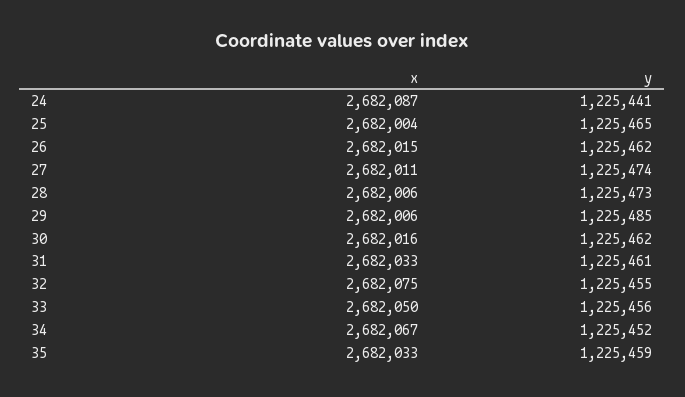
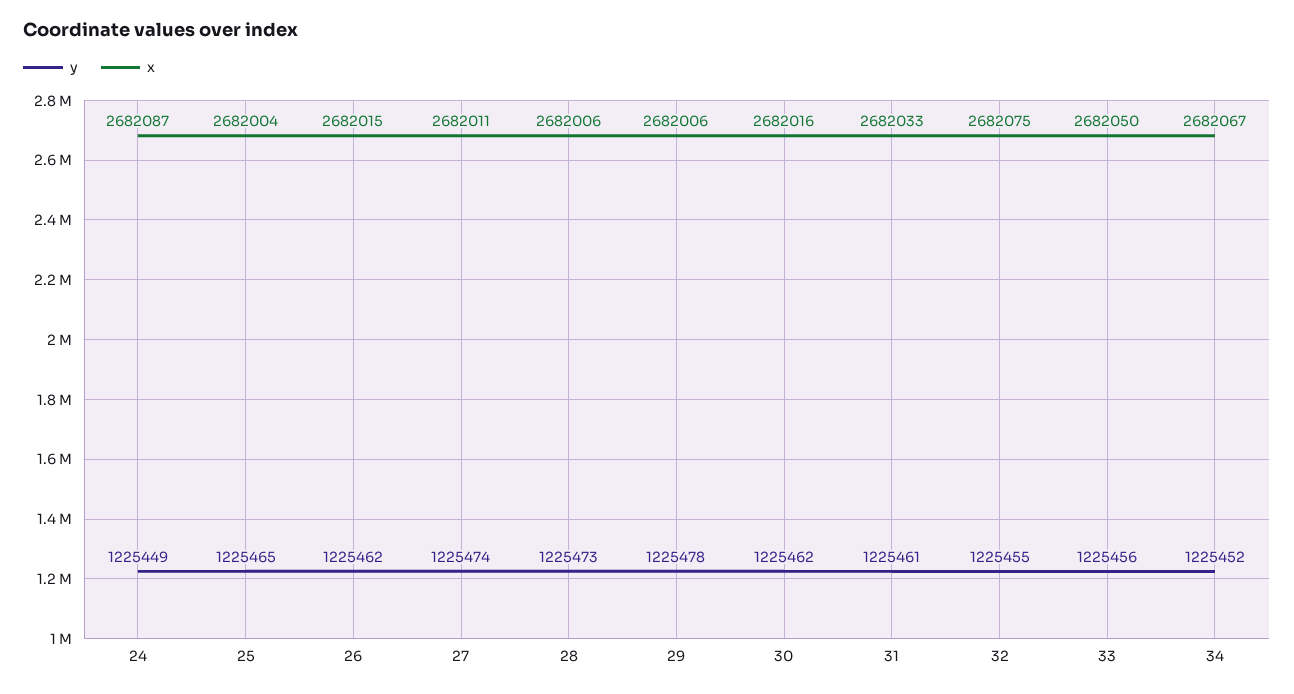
y, 24: 1225441 -> 1225449
y, 29: 1225485 -> 1225478
x, 35: 2682033 -> none
y, 35: 1225459 -> none

